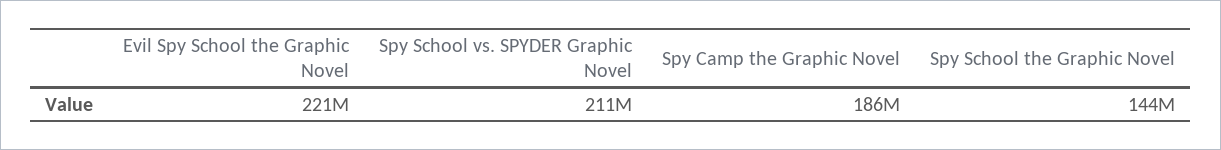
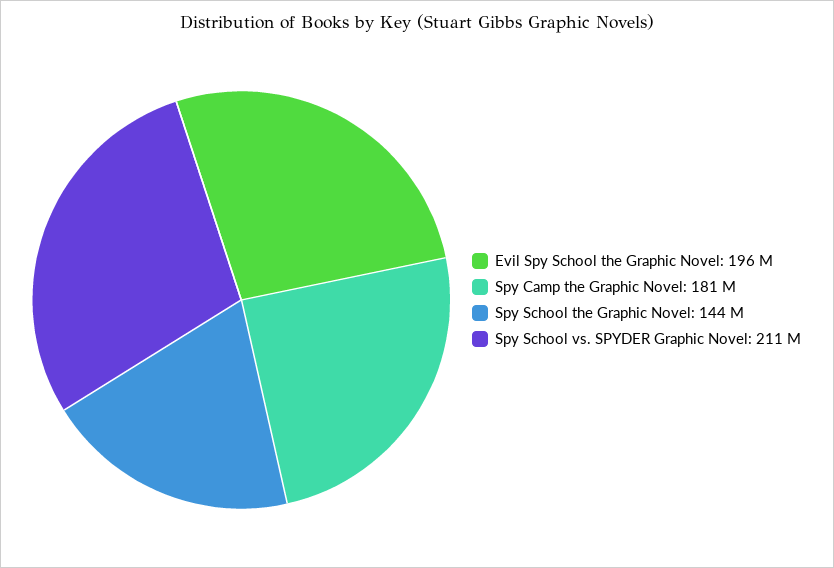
Evil Spy School the Graphic Novel: 221000000 -> 196000000
Spy Camp the Graphic Novel: 186000000 -> 181000000

